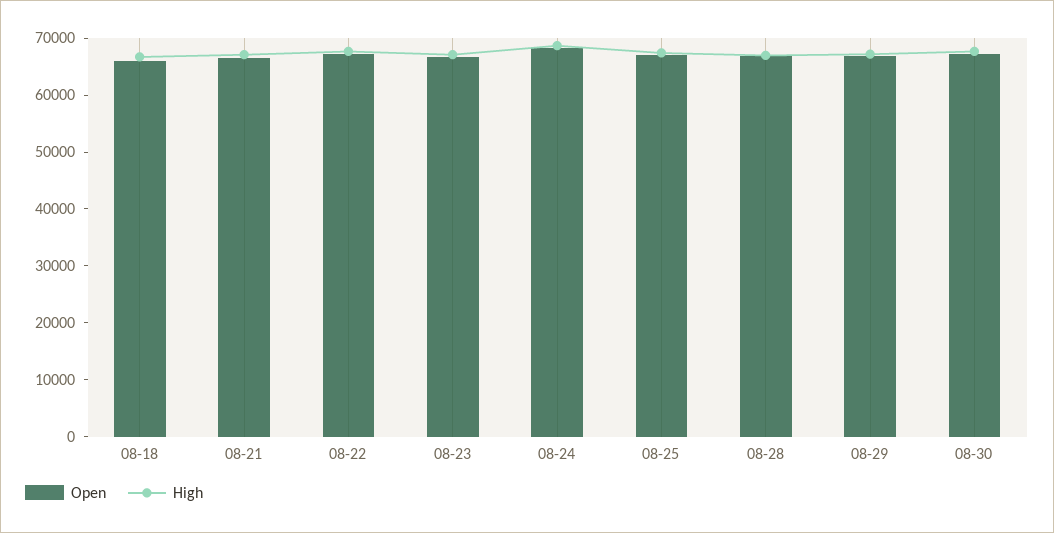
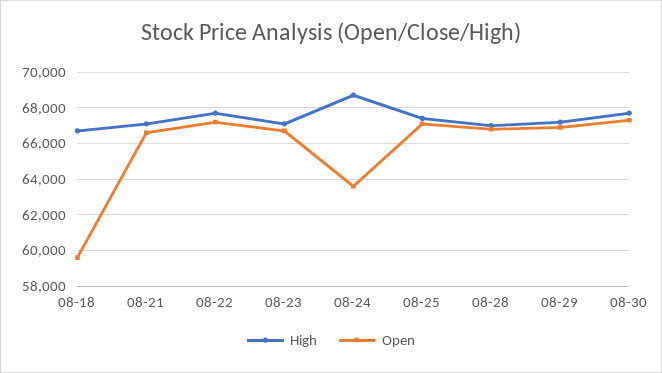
Open, 08-18: 66000 -> 59500
Open, 08-24: 68000 -> 63500

